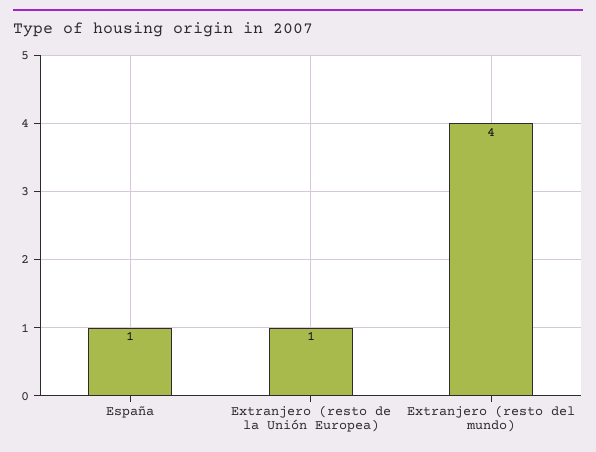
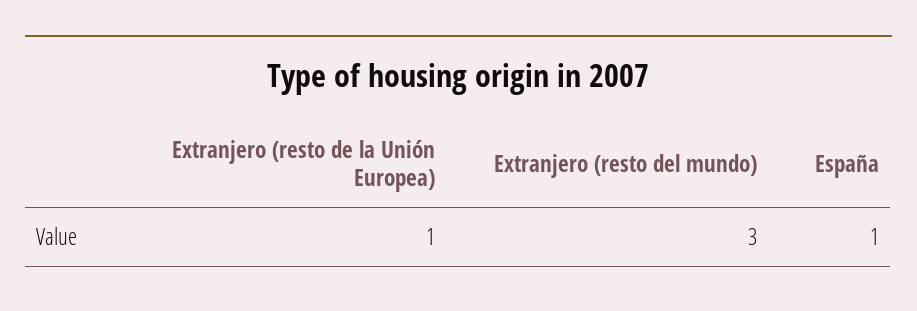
Extranjero (resto del mundo): 4 -> 3

